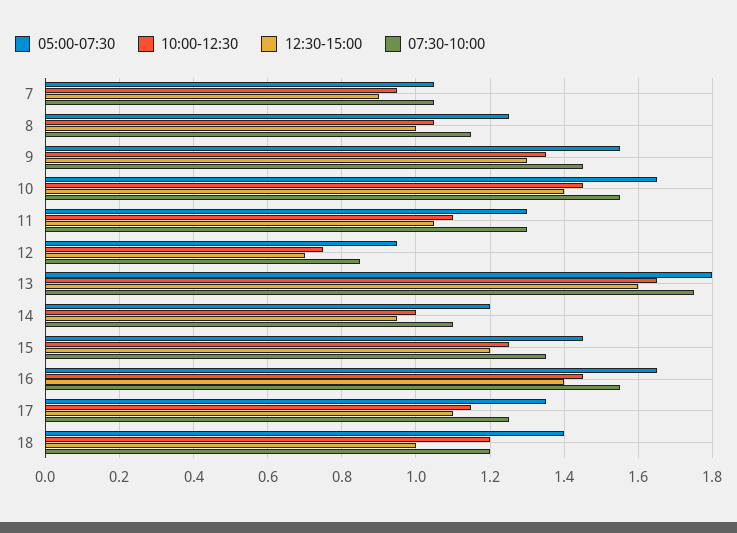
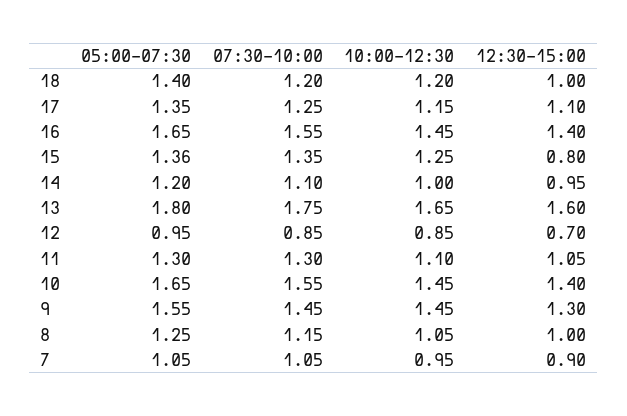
10:00-12:30, 9: 1.35 -> 1.45
10:00-12:30, 12: 0.75 -> 0.85
05:00-07:30, 15: 1.45 -> 1.36
12:30-15:00, 15: 1.2 -> 0.8

